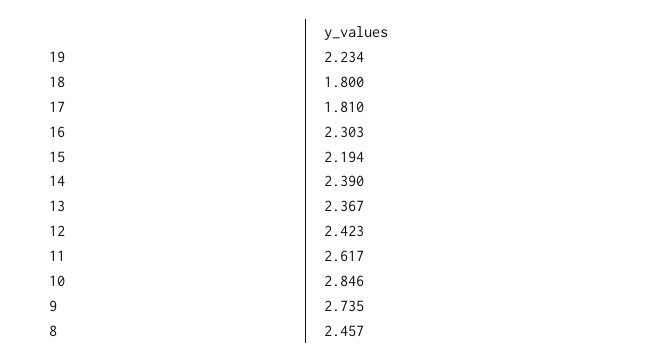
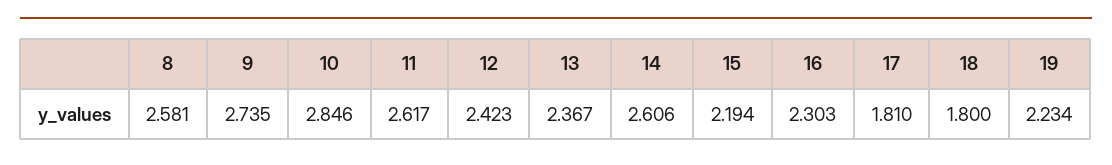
14: 2.39 -> 2.606
8: 2.457 -> 2.581

